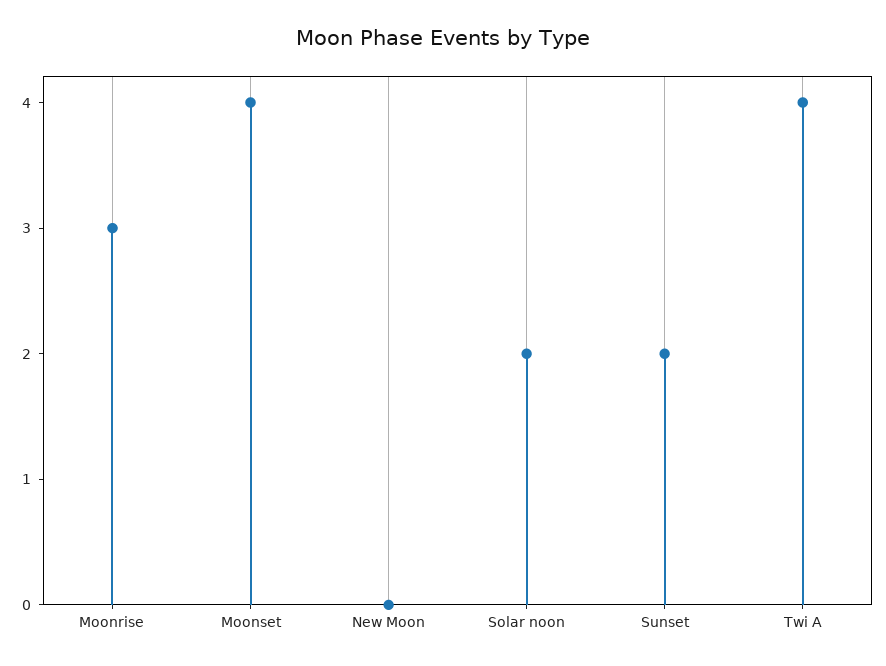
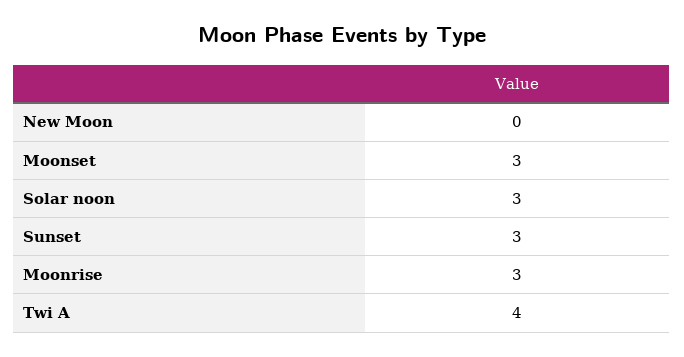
Moonset: 4 -> 3
Solar noon: 2 -> 3
Sunset: 2 -> 3

